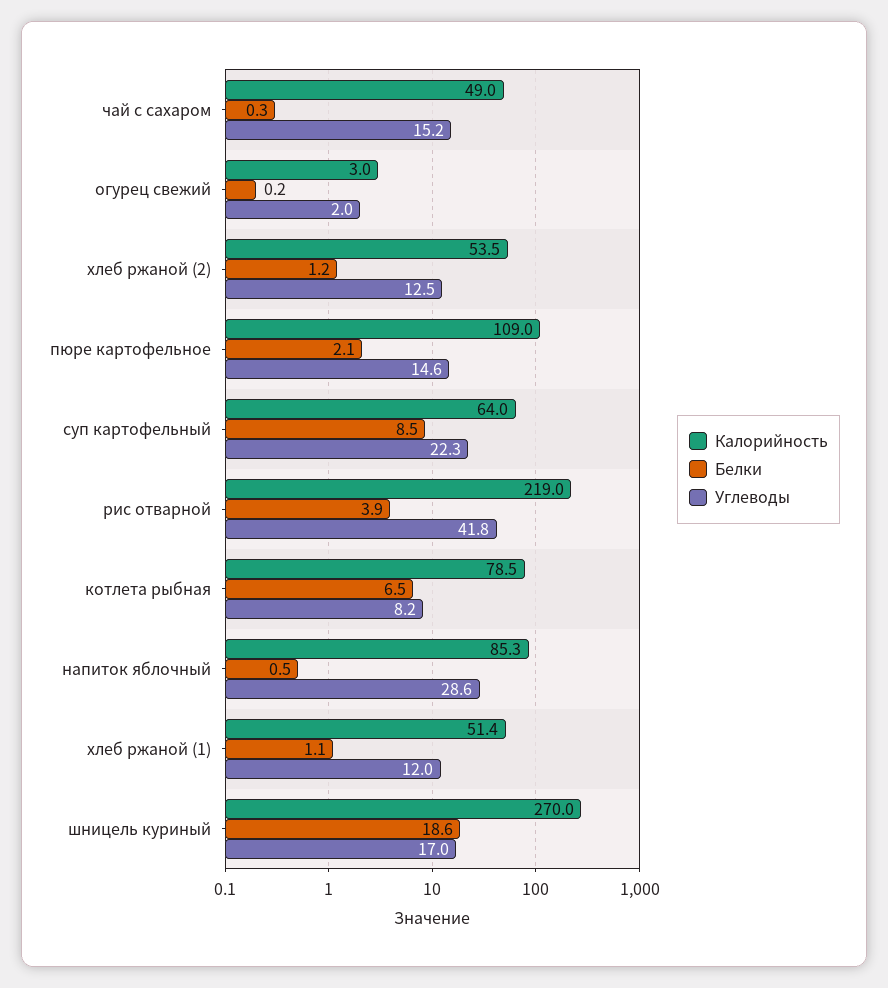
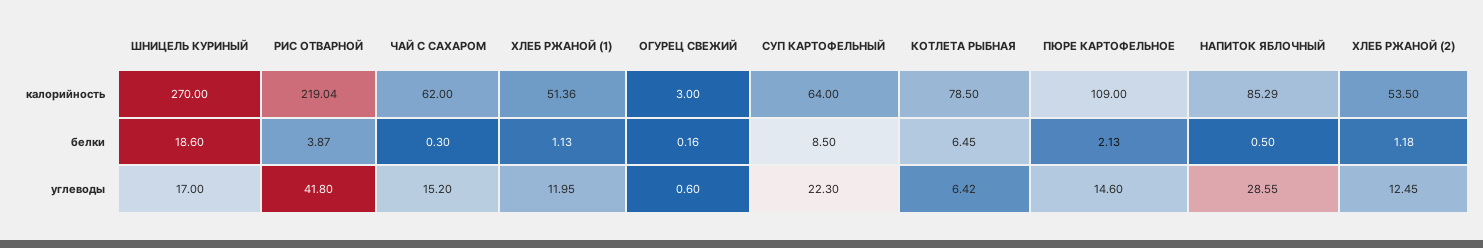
Калорийность, чай с сахаром: 49 -> 62
Углеводы, огурец свежий: 2 -> 0.6
Углеводы, котлета рыбная: 8.2 -> 6.42

